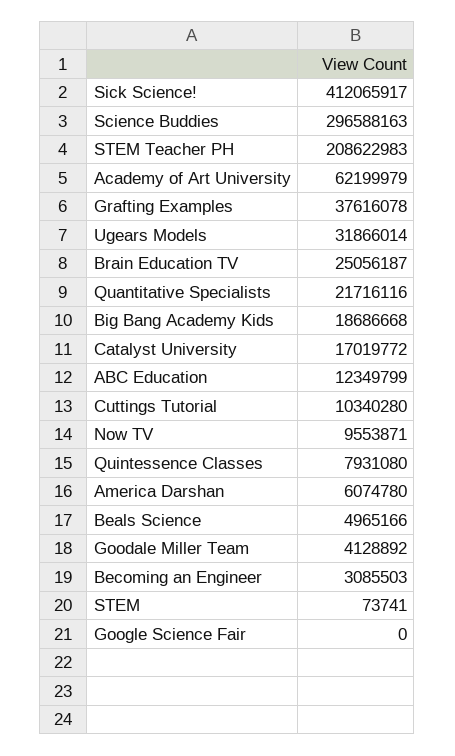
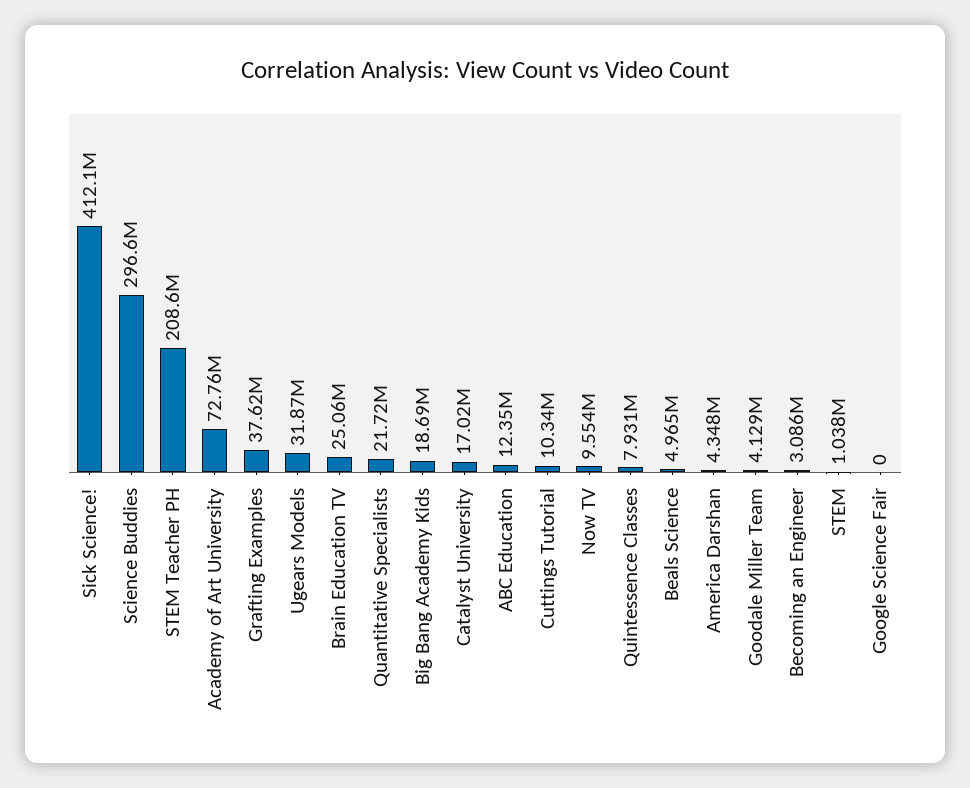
Academy of Art University: 62199979 -> 72760000
America Darshan: 6074780 -> 4348000
STEM: 73741 -> 1038000

